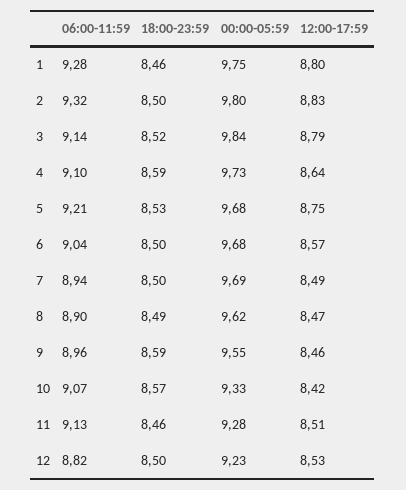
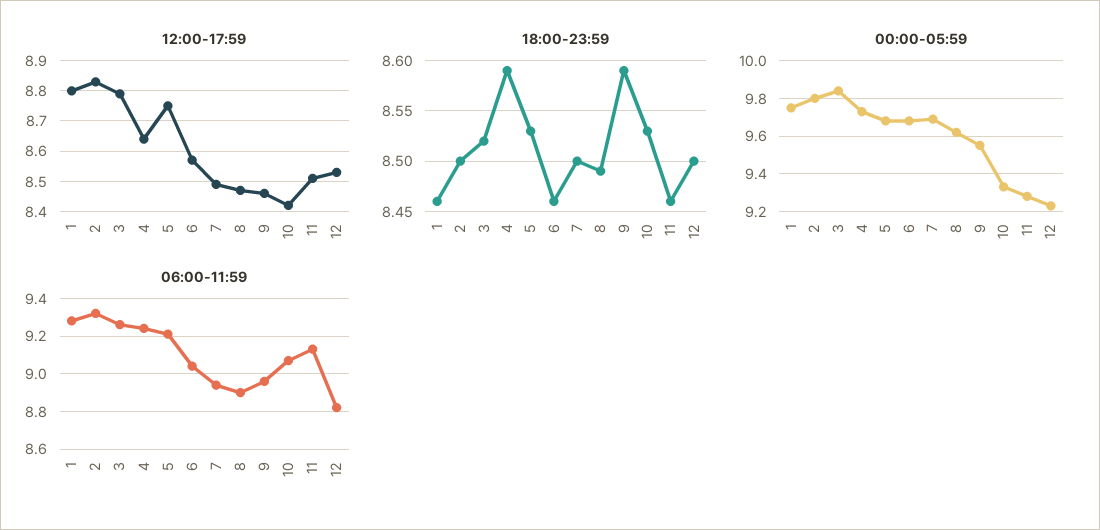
06:00-11:59, 3: 9.14 -> 9.25
06:00-11:59, 4: 9.1 -> 9.25
18:00-23:59, 6: 8.5 -> 8.46
18:00-23:59, 10: 8.57 -> 8.53

